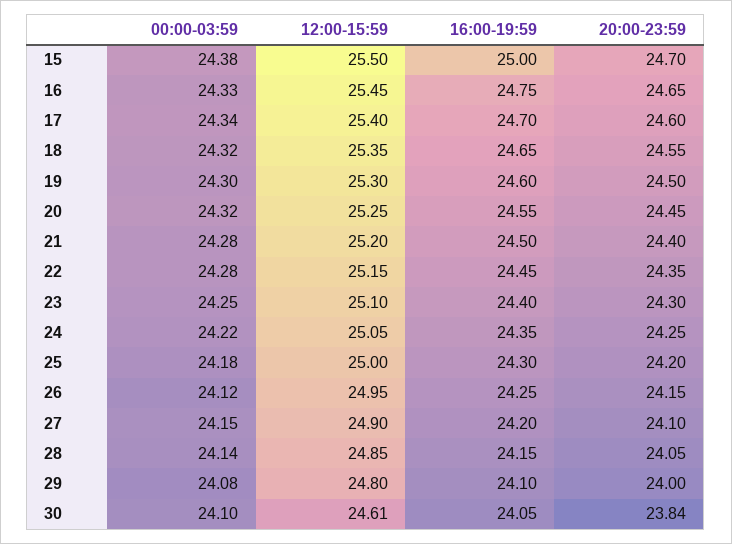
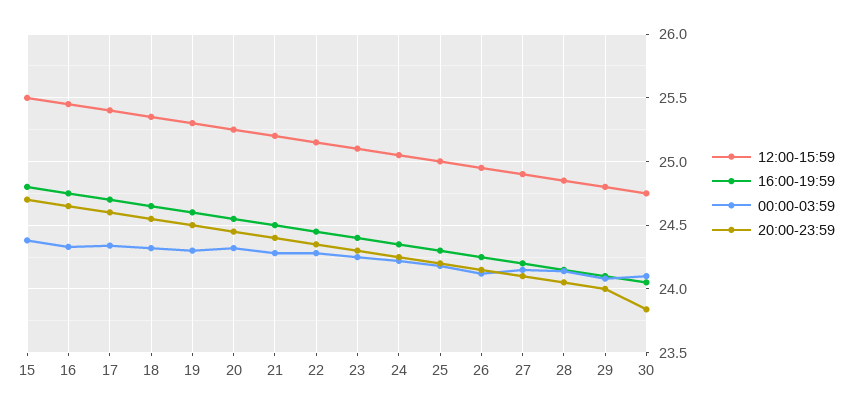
16:00-19:59, 15: 25 -> 24.8
12:00-15:59, 30: 24.61 -> 24.75

